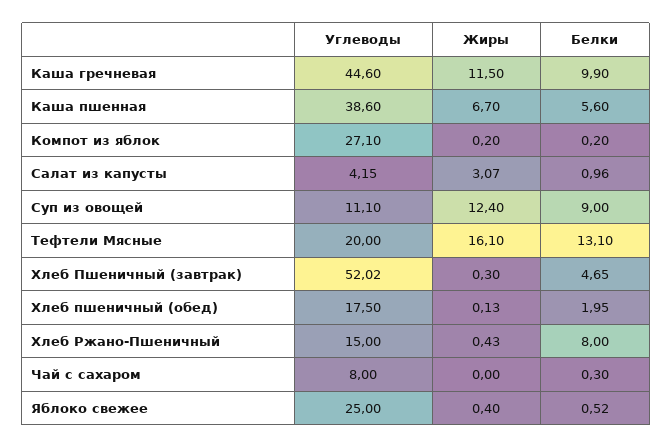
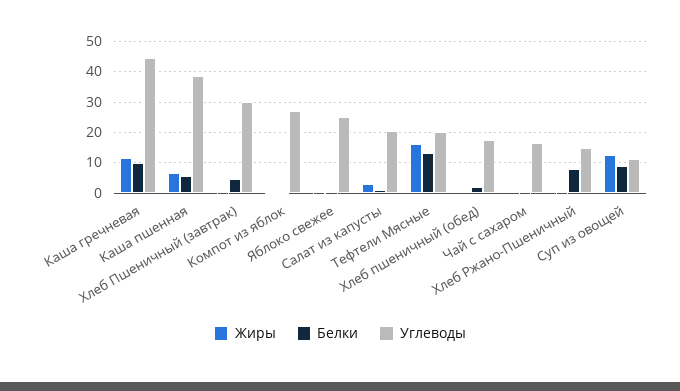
Углеводы, Салат из капусты: 4.15 -> 20
Углеводы, Хлеб Пшеничный (завтрак): 52.02 -> 30
Углеводы, Чай с сахаром: 8 -> 16

